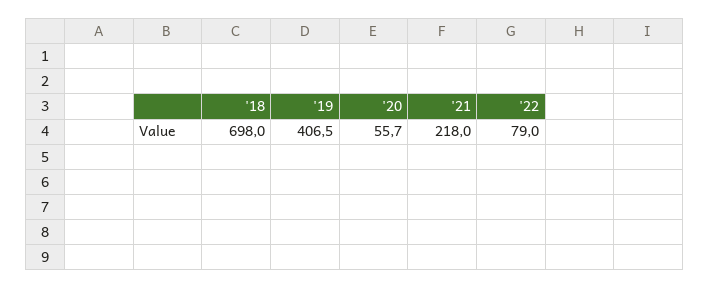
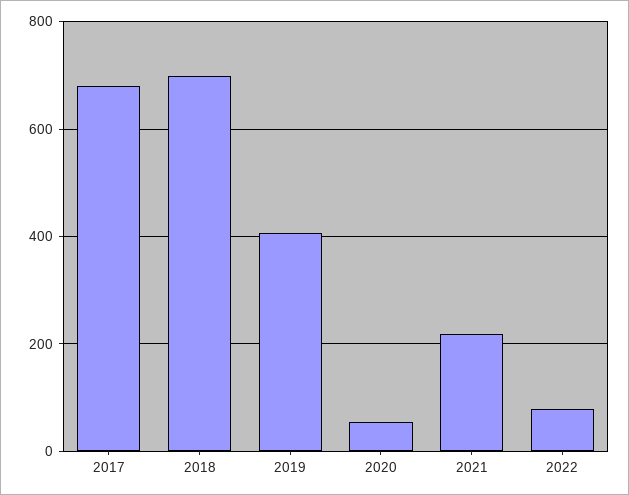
2017: none -> 680

